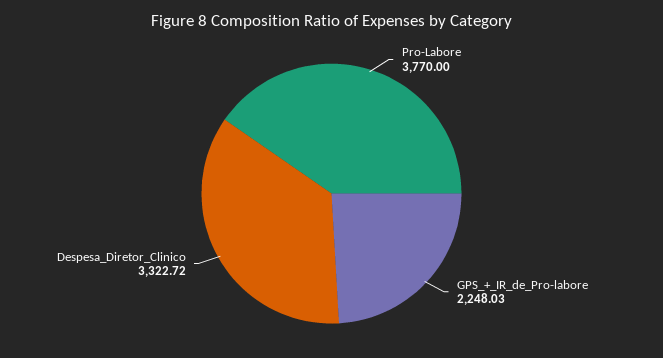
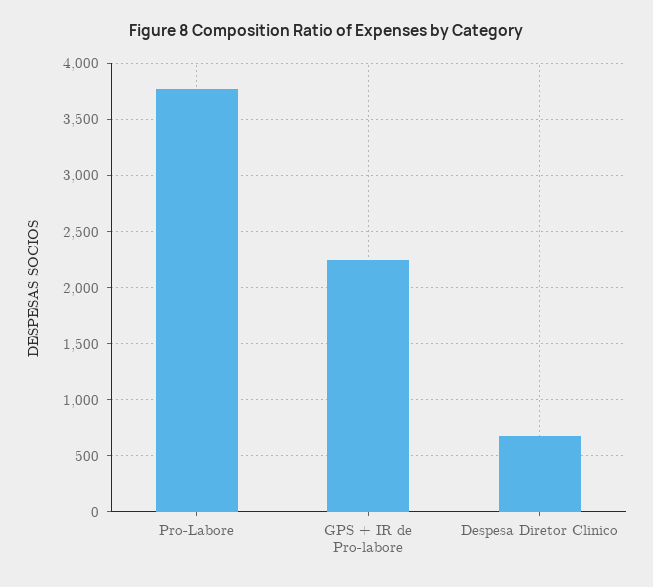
Despesa_Diretor_Clinico: 3322.72 -> 700

